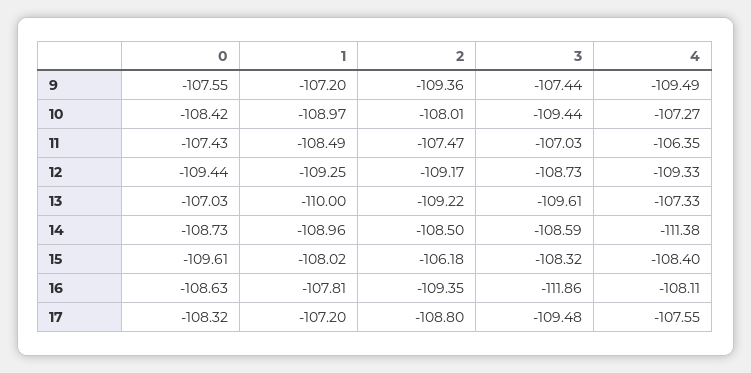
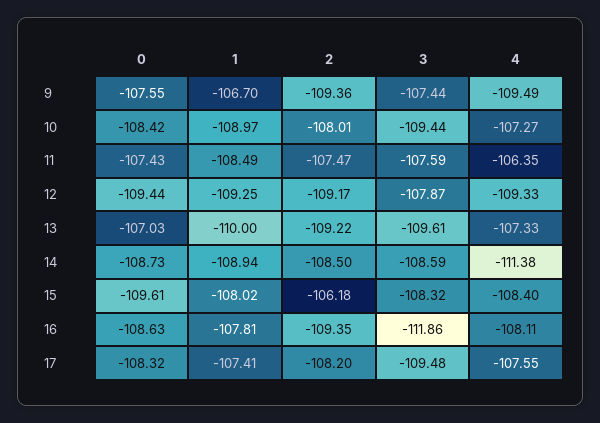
1, 9: -107.2 -> -106.7
3, 11: -107.03 -> -107.59
3, 12: -108.73 -> -107.87
1, 14: -108.96 -> -108.94
1, 17: -107.2 -> -107.41
2, 17: -108.8 -> -108.2

